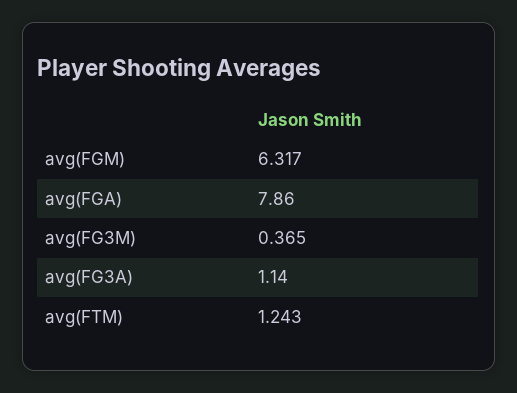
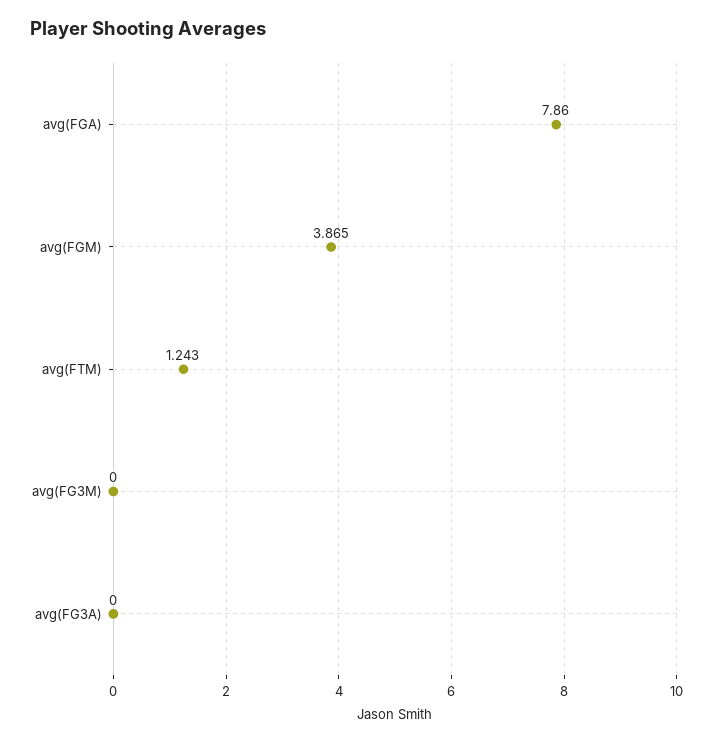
avg(FGM): 6.317 -> 3.865
avg(FG3M): 0.365 -> 0
avg(FG3A): 1.14 -> 0

